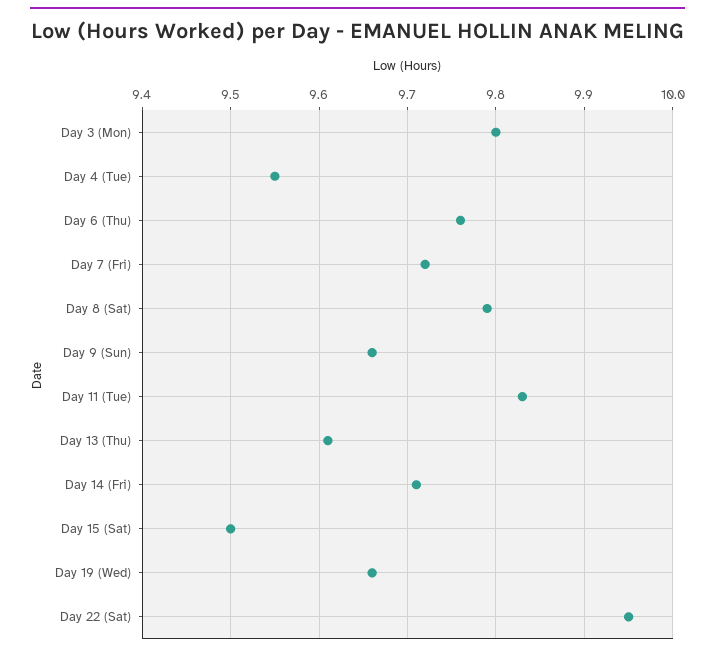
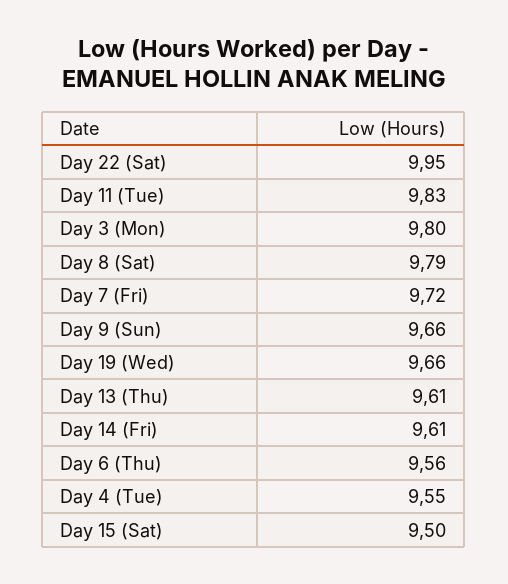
Day 6 (Thu): 9.76 -> 9.56
Day 14 (Fri): 9.71 -> 9.61

